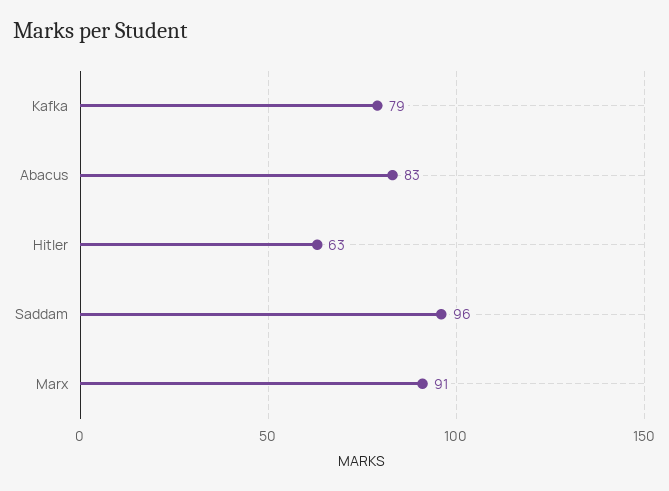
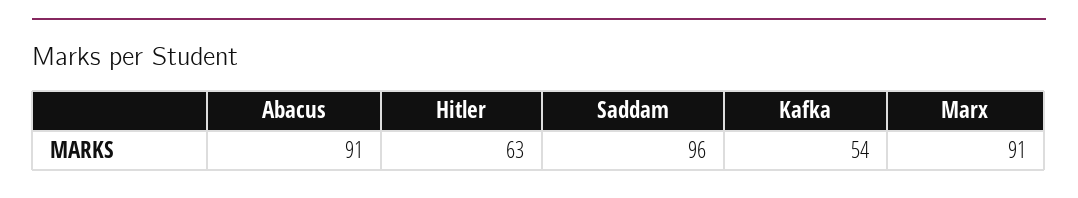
Kafka: 79 -> 54
Abacus: 83 -> 91

